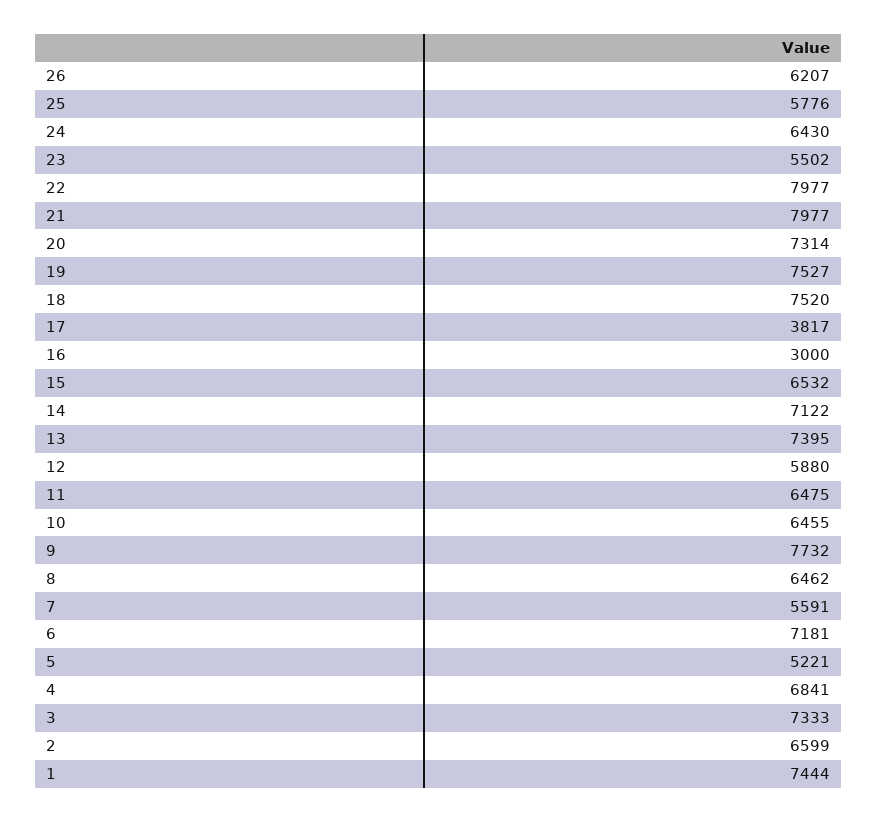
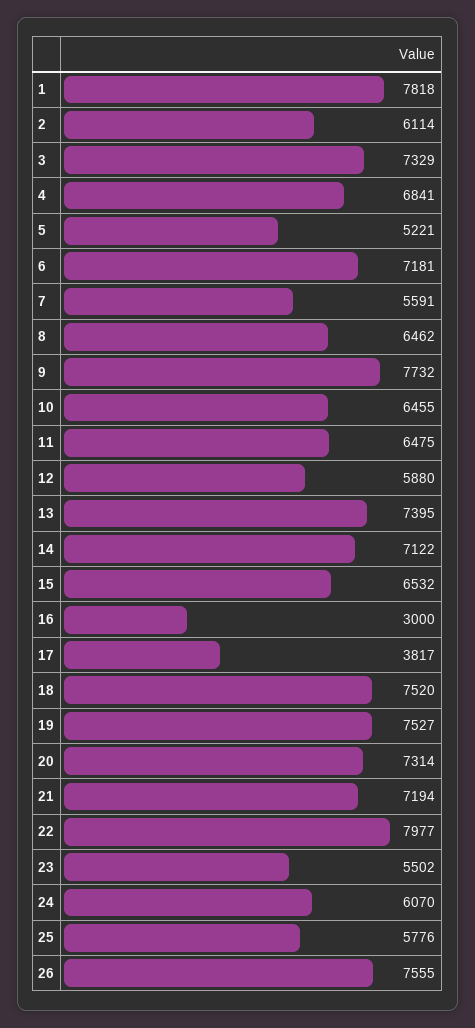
26: 6207 -> 7555
24: 6430 -> 6070
21: 7977 -> 7194
3: 7333 -> 7329
2: 6599 -> 6114
1: 7444 -> 7818

